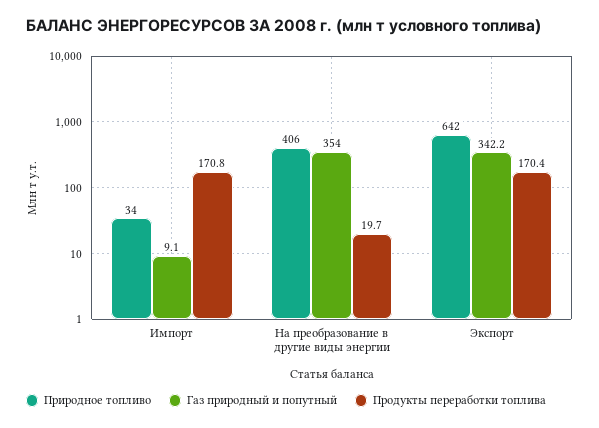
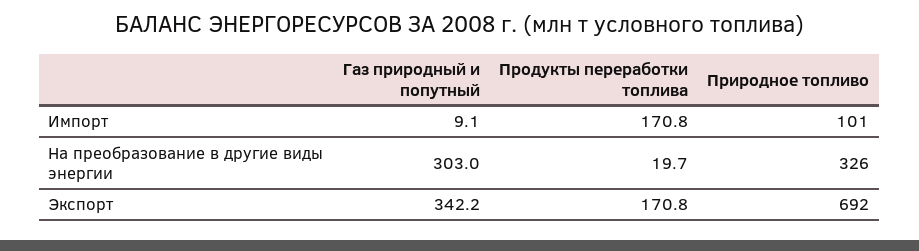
Природное топливо, Импорт: 34 -> 101
Природное топливо, На преобразование в другие виды энергии: 406 -> 326
Газ природный и попутный, На преобразование в другие виды энергии: 354 -> 303
Природное топливо, Экспорт: 642 -> 692
Продукты переработки топлива, Экспорт: 170.4 -> 170.8

